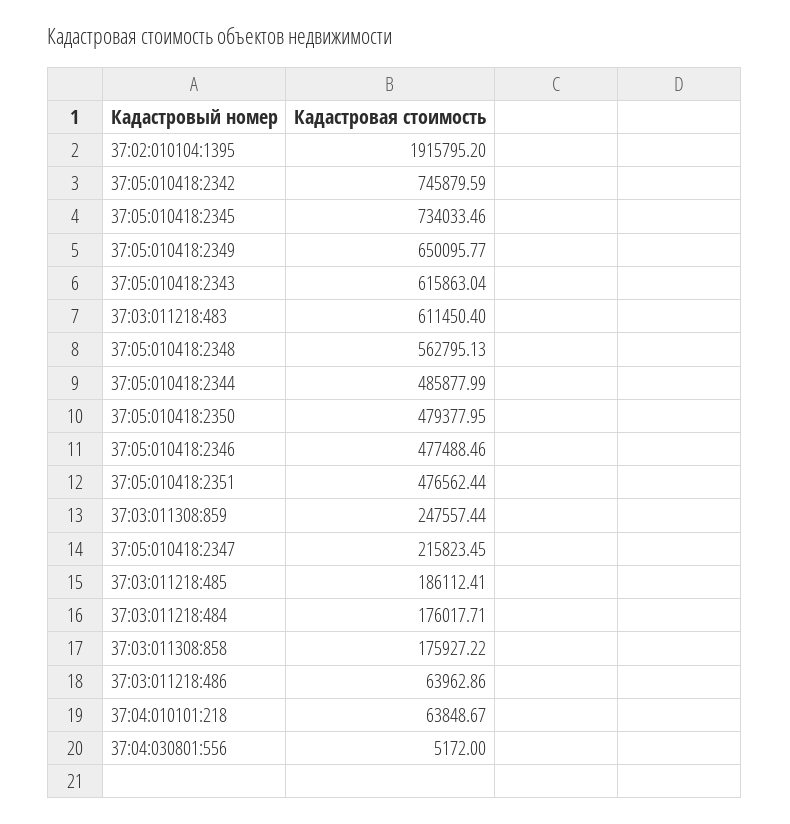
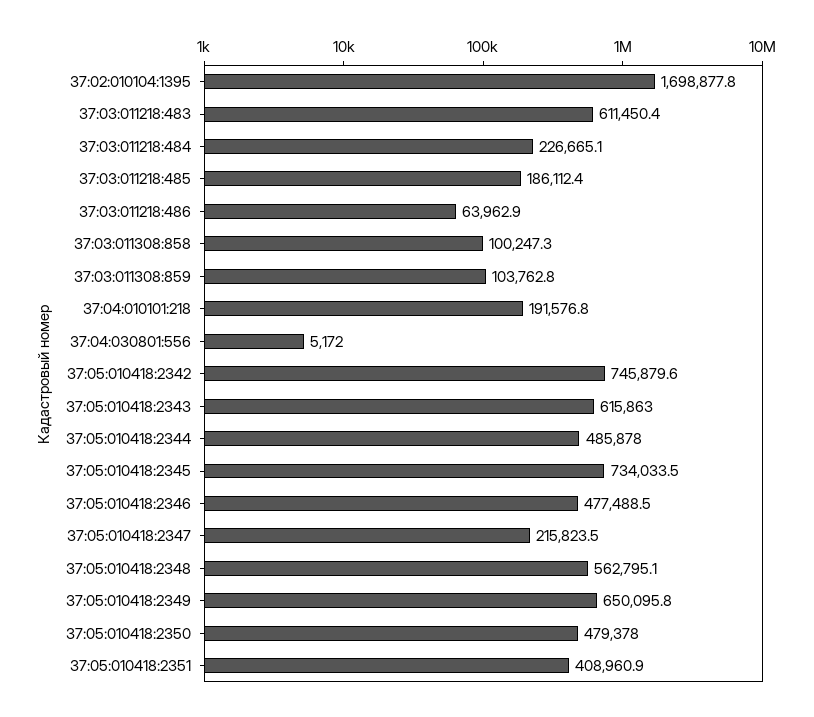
37:02:010104:1395: 1915795.2 -> 1698877.8
37:05:010418:2351: 476562.44 -> 408960.9
37:03:011308:859: 247557.44 -> 103762.8
37:03:011218:484: 176017.71 -> 226665.1
37:03:011308:858: 175927.22 -> 100247.3
37:04:010101:218: 63848.67 -> 191576.8

